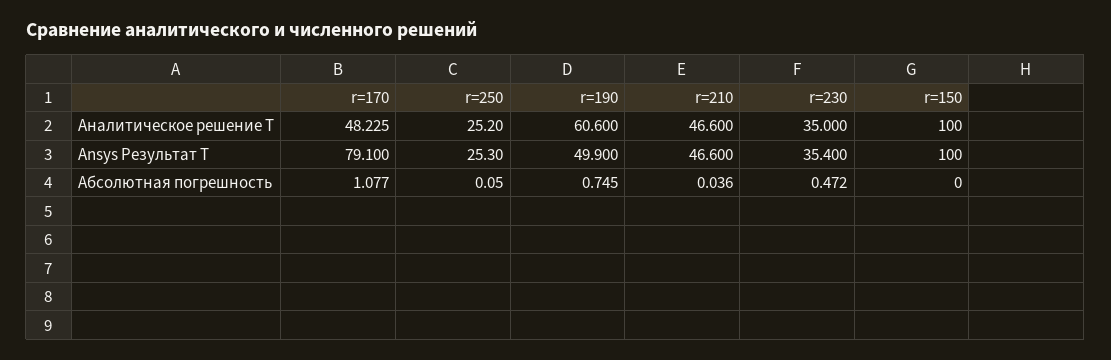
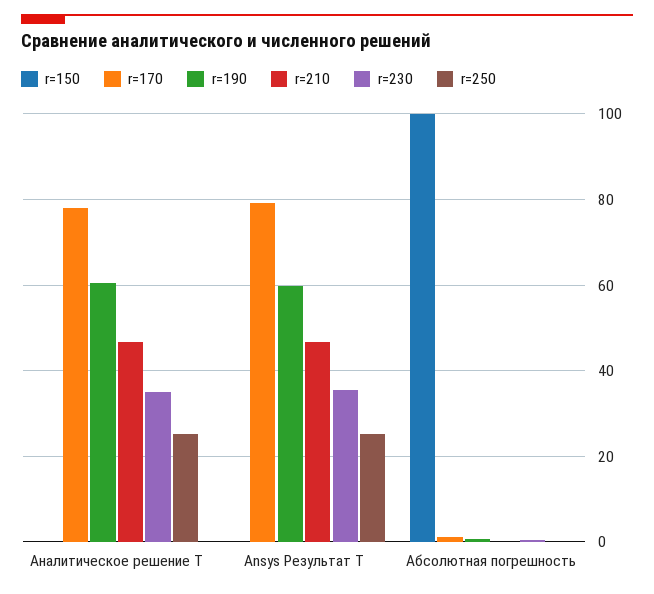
r=170, Аналитическое решение T: 48.225 -> 78
r=150, Аналитическое решение T: 100 -> 0
r=190, Ansys Результат T: 49.9 -> 60
r=150, Ansys Результат T: 100 -> 0
r=150, Абсолютная погрешность: 0 -> 100

